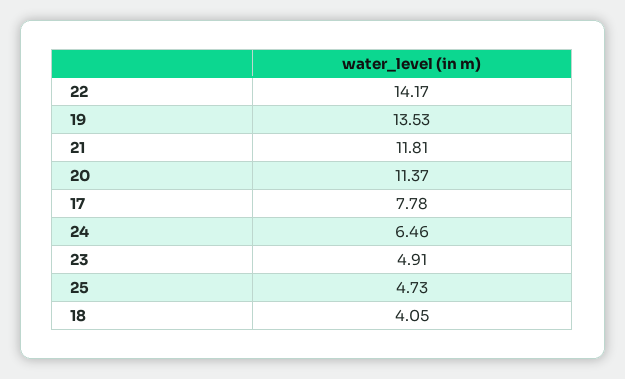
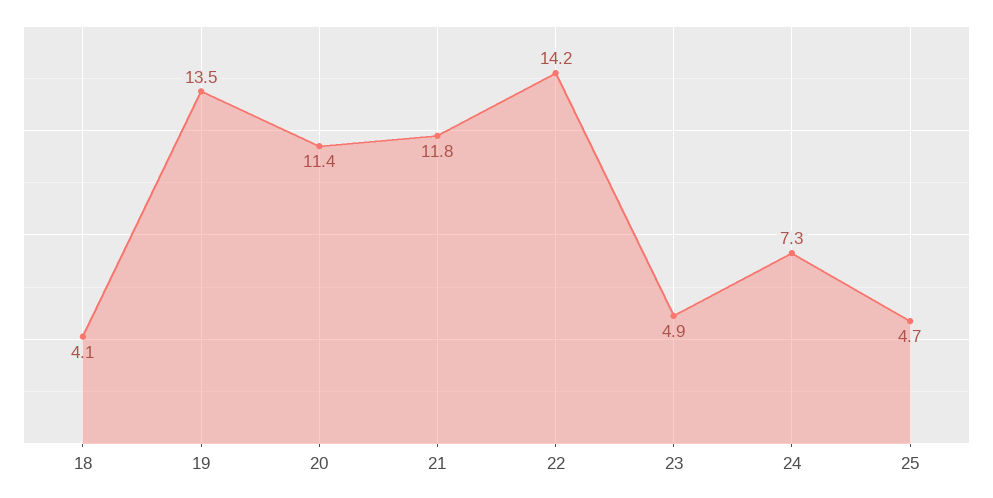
17: 7.78 -> none
24: 6.46 -> 7.3

